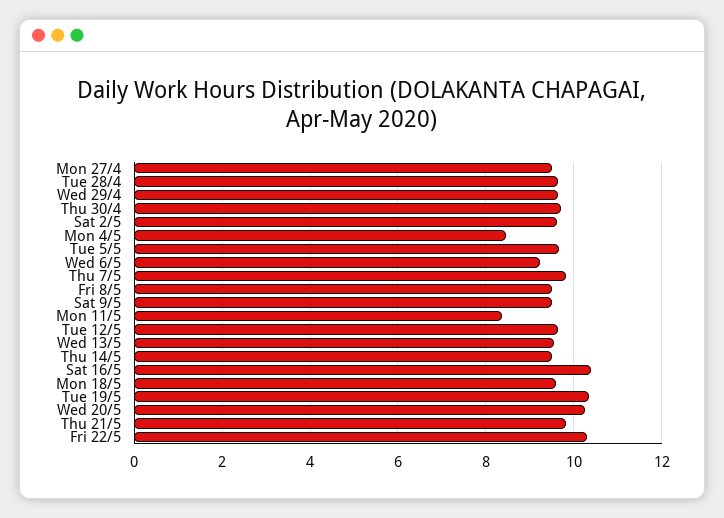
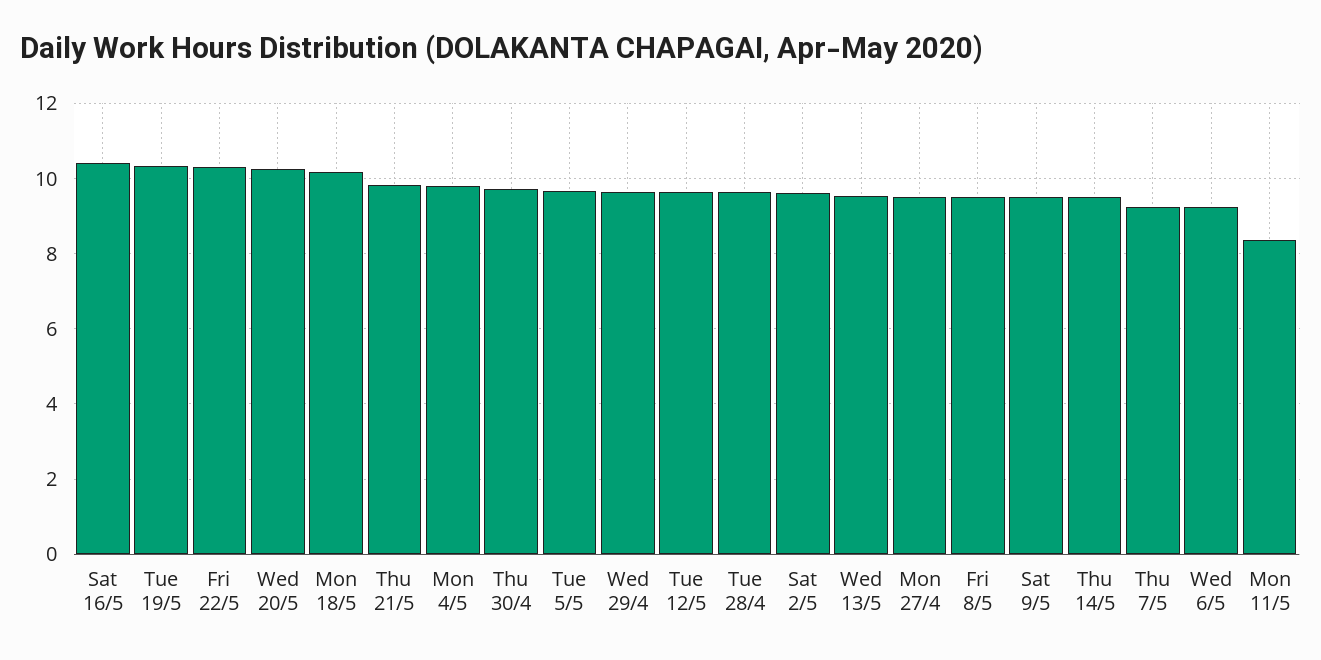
Mon 4/5: 8.4 -> 9.8
Thu 7/5: 9.8 -> 9.2
Mon 18/5: 9.6 -> 10.2

